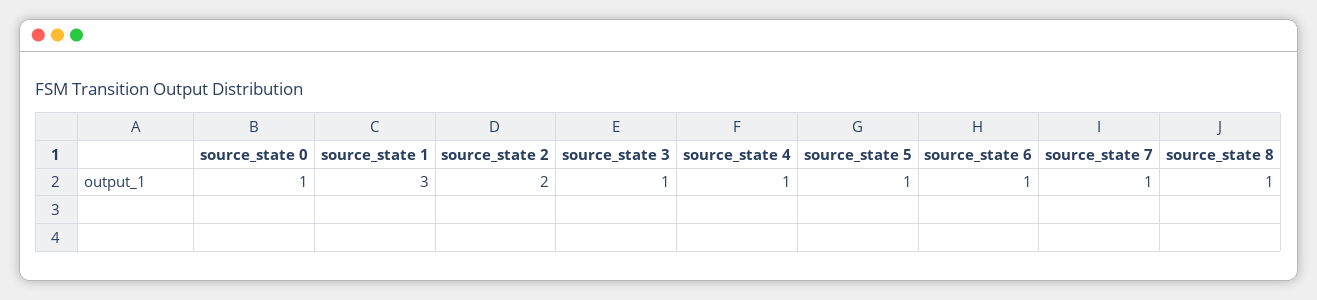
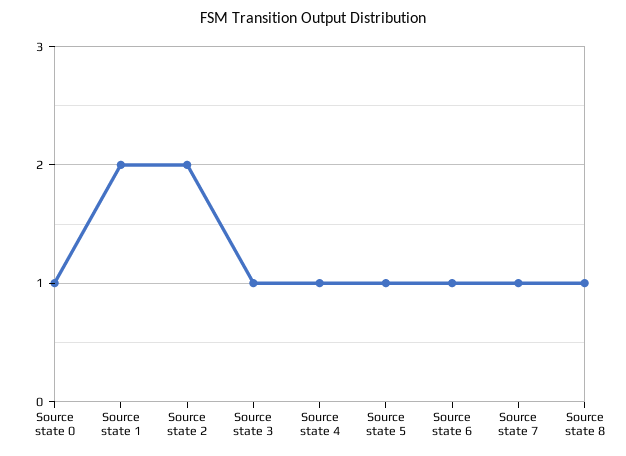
source_state 1: 3 -> 2

